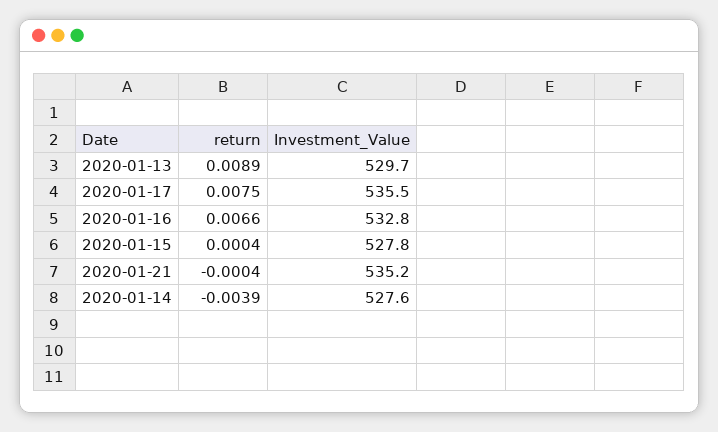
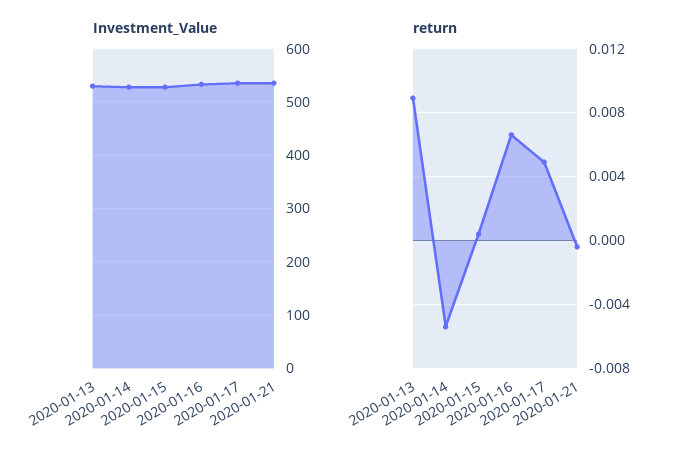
return, 2020-01-17: 0.0075 -> 0.005
return, 2020-01-14: -0.0039 -> -0.0055

